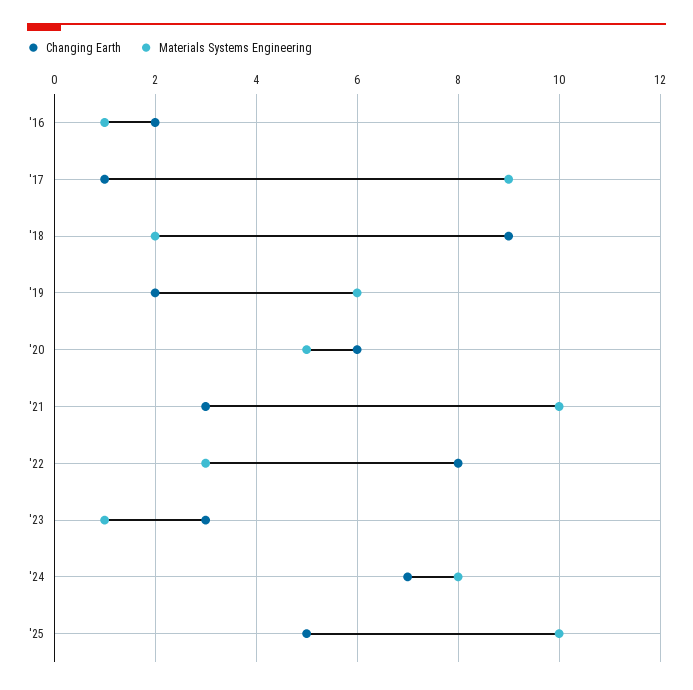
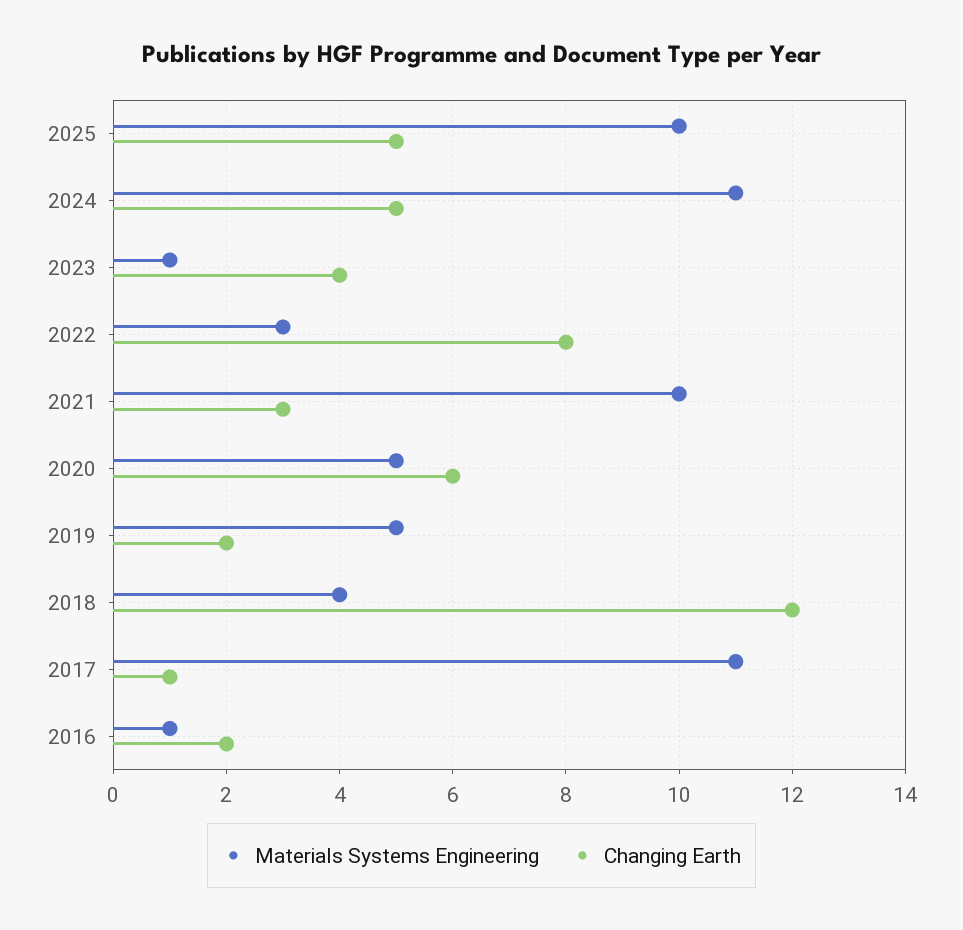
Materials Systems Engineering, '17: 9 -> 11
Changing Earth, '18: 9 -> 12
Materials Systems Engineering, '18: 2 -> 4
Materials Systems Engineering, '19: 6 -> 5
Changing Earth, '23: 3 -> 4
Changing Earth, '24: 7 -> 5
Materials Systems Engineering, '24: 8 -> 11

